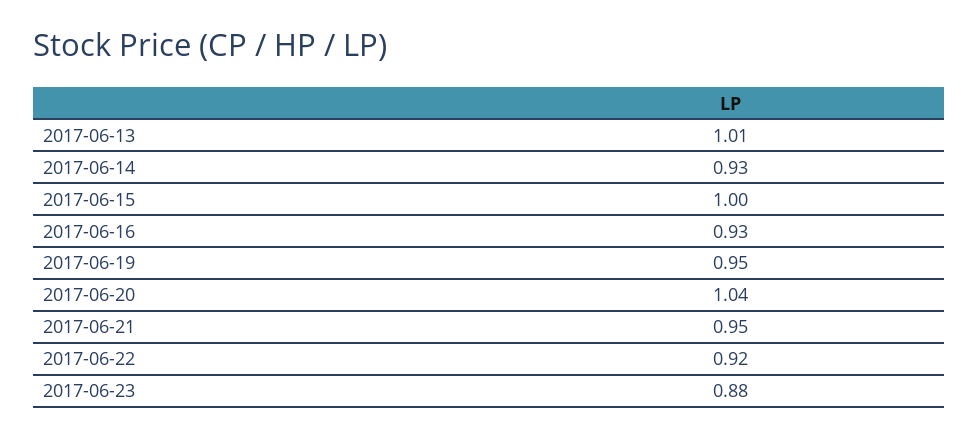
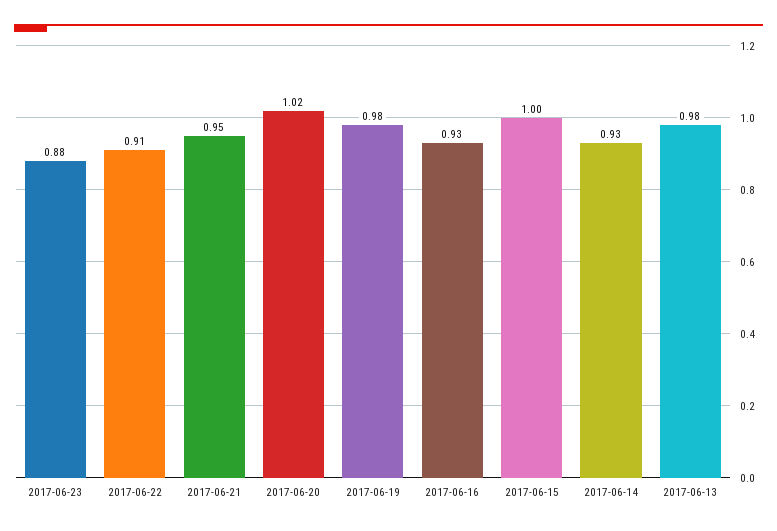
2017-06-13: 1.01 -> 0.98
2017-06-19: 0.95 -> 0.98
2017-06-20: 1.04 -> 1.02
2017-06-22: 0.92 -> 0.91

